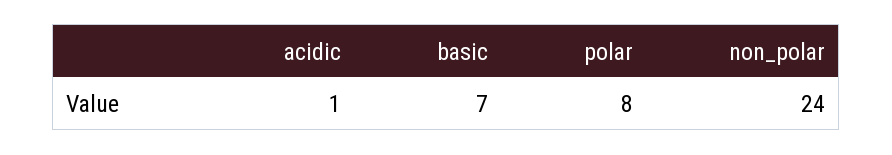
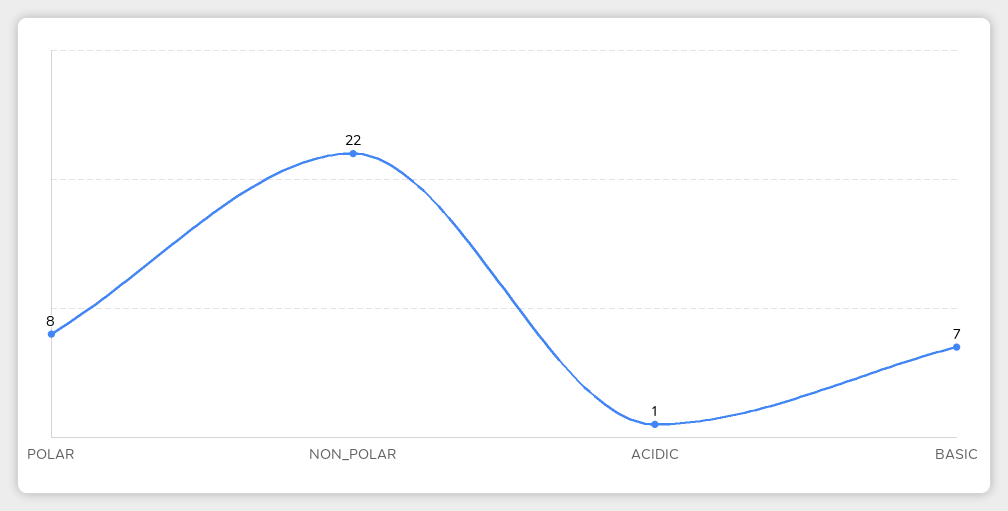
non_polar: 24 -> 22

